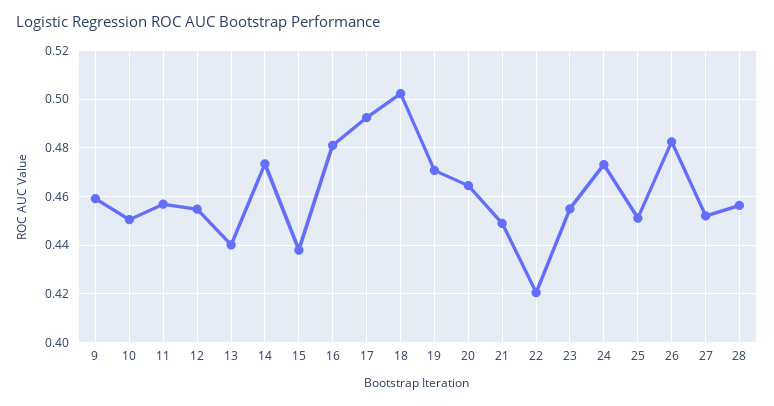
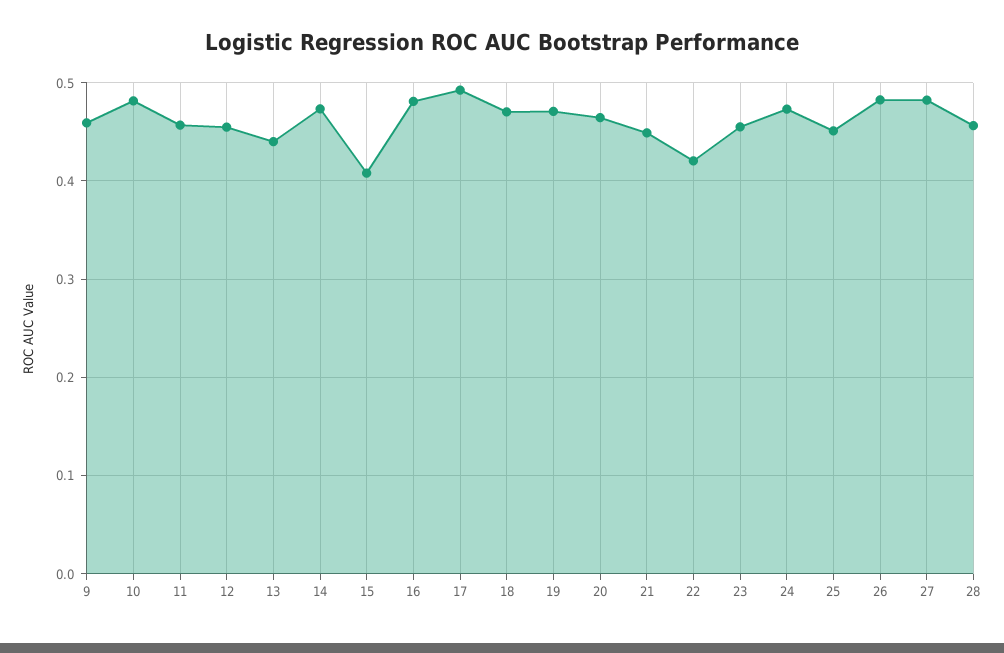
10: 0.45 -> 0.48
15: 0.4375 -> 0.41
18: 0.5025 -> 0.47
27: 0.4525 -> 0.48

